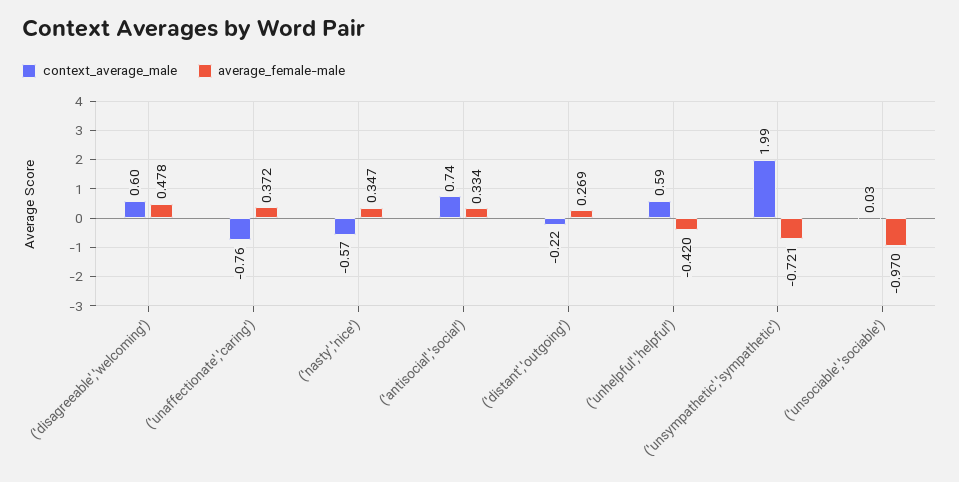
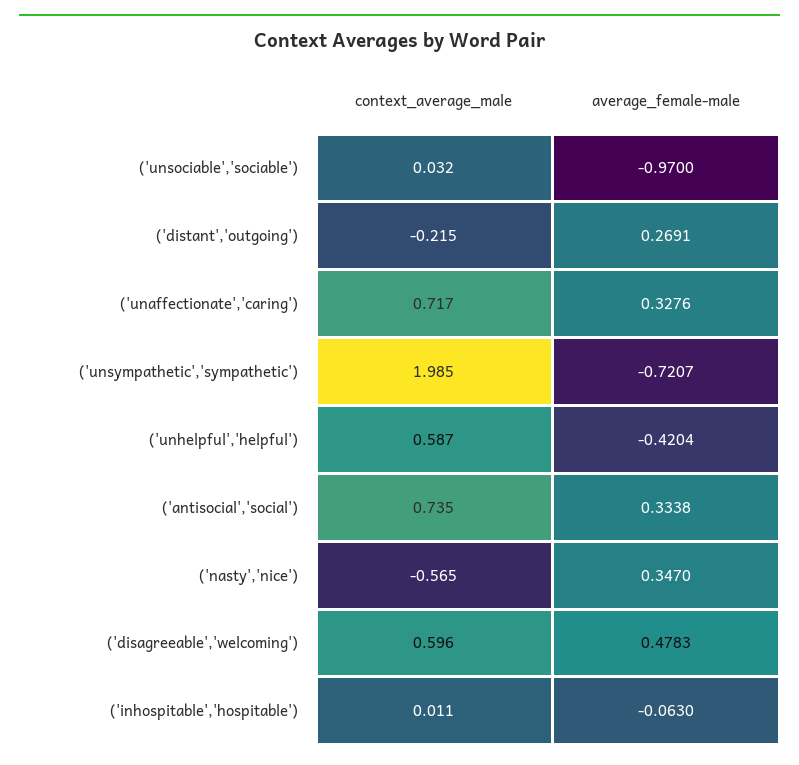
context_average_male, ('unaffectionate','caring'): -0.76 -> 0.717
average_female-male, ('unaffectionate','caring'): 0.372 -> 0.3276
context_average_male, ('inhospitable','hospitable'): none -> 0.011
average_female-male, ('inhospitable','hospitable'): none -> -0.063

